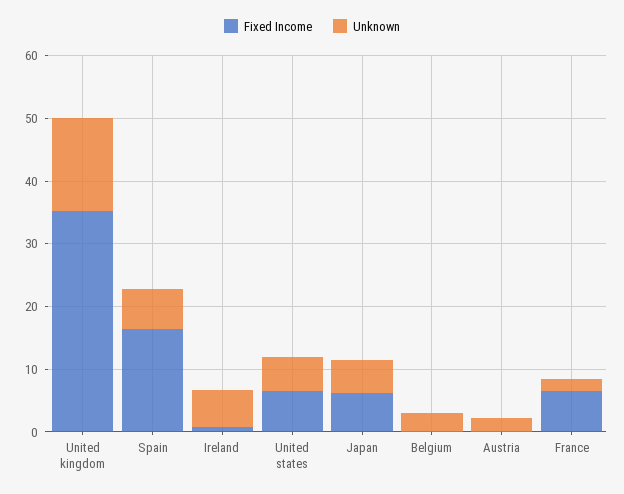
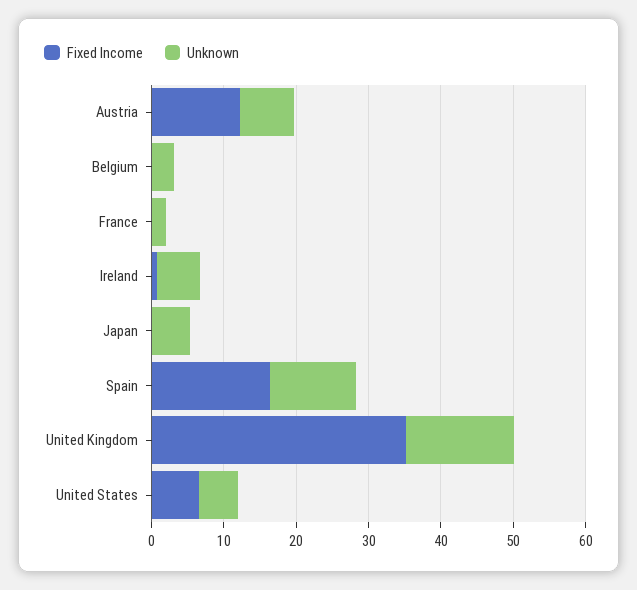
Unknown, Spain: 6 -> 12
Fixed Income, Japan: 6 -> 0
Fixed Income, Austria: 0 -> 12
Unknown, Austria: 2 -> 8
Fixed Income, France: 6 -> 0

